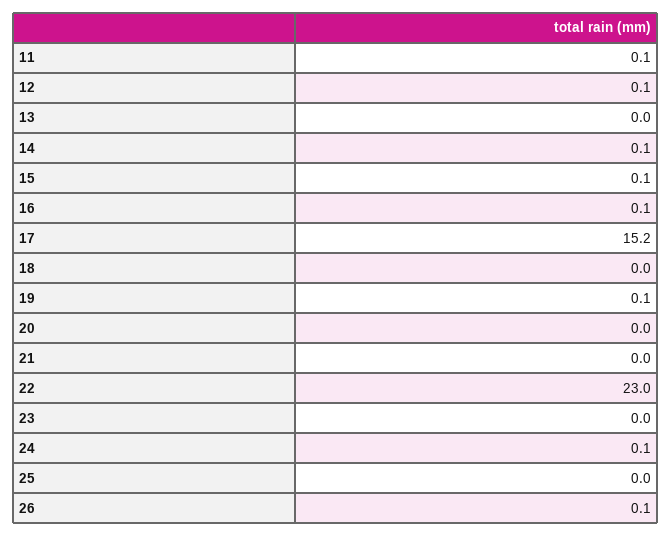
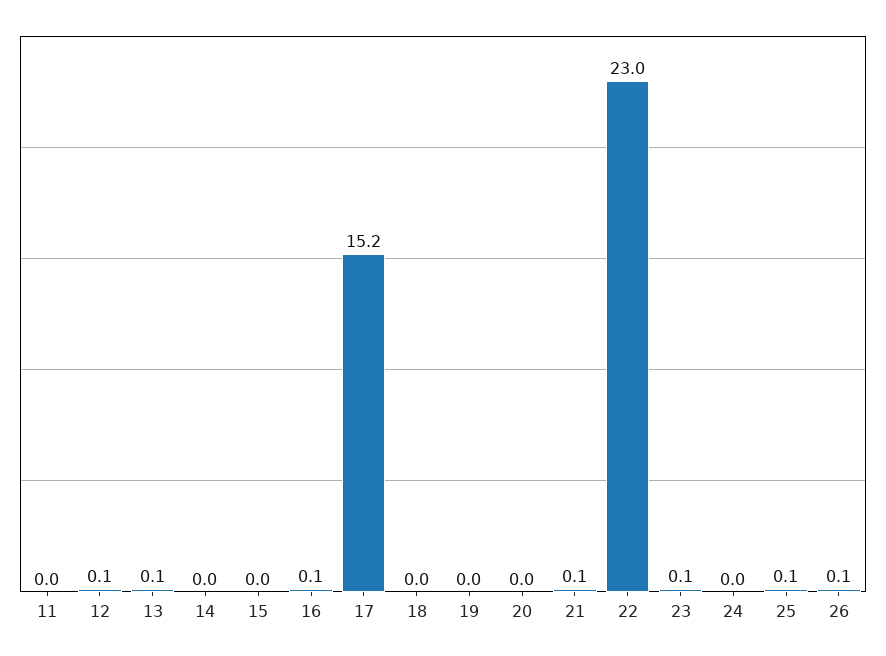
11: 0.1 -> 0
13: 0 -> 0.1
14: 0.1 -> 0
15: 0.1 -> 0
19: 0.1 -> 0
21: 0 -> 0.1
23: 0 -> 0.1
24: 0.1 -> 0
25: 0 -> 0.1

